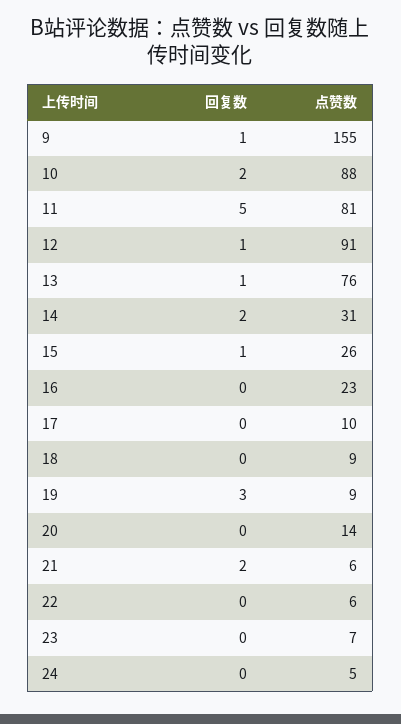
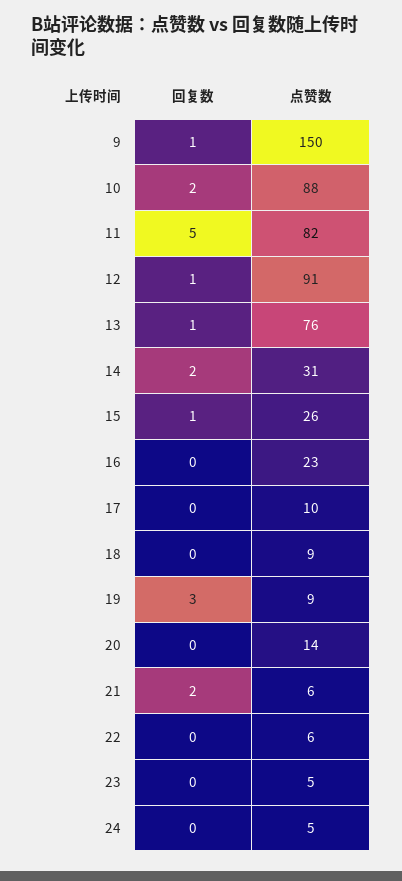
点赞数, 9: 155 -> 150
点赞数, 11: 81 -> 82
点赞数, 23: 7 -> 5

